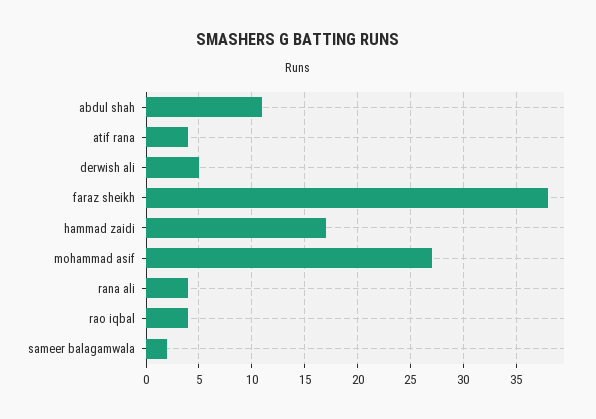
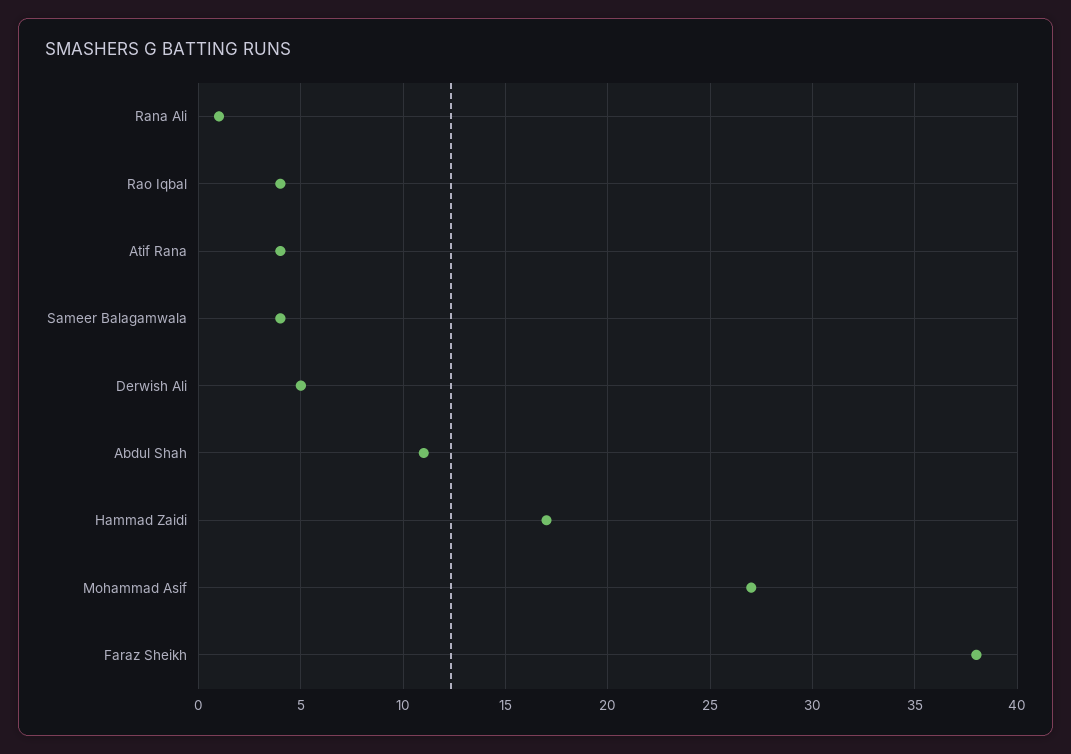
rana ali: 4 -> 1
sameer balagamwala: 2 -> 4

